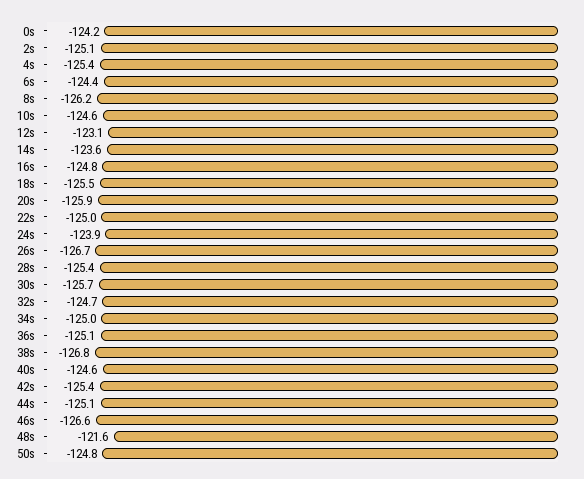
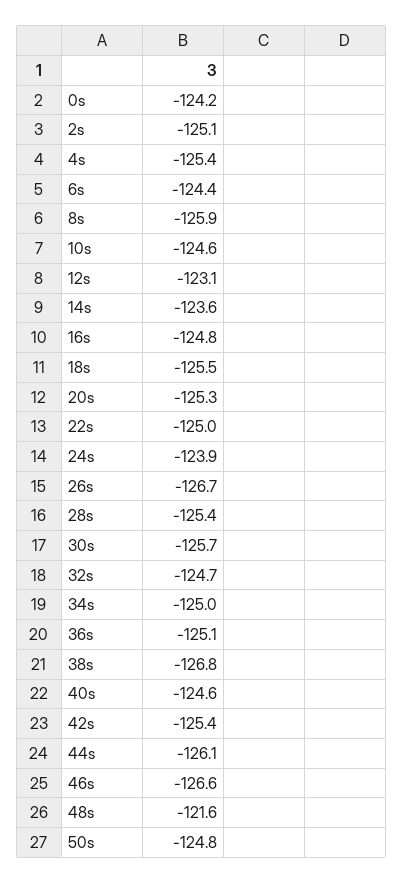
8s: -126.2 -> -125.9
20s: -125.9 -> -125.3
44s: -125.1 -> -126.1

